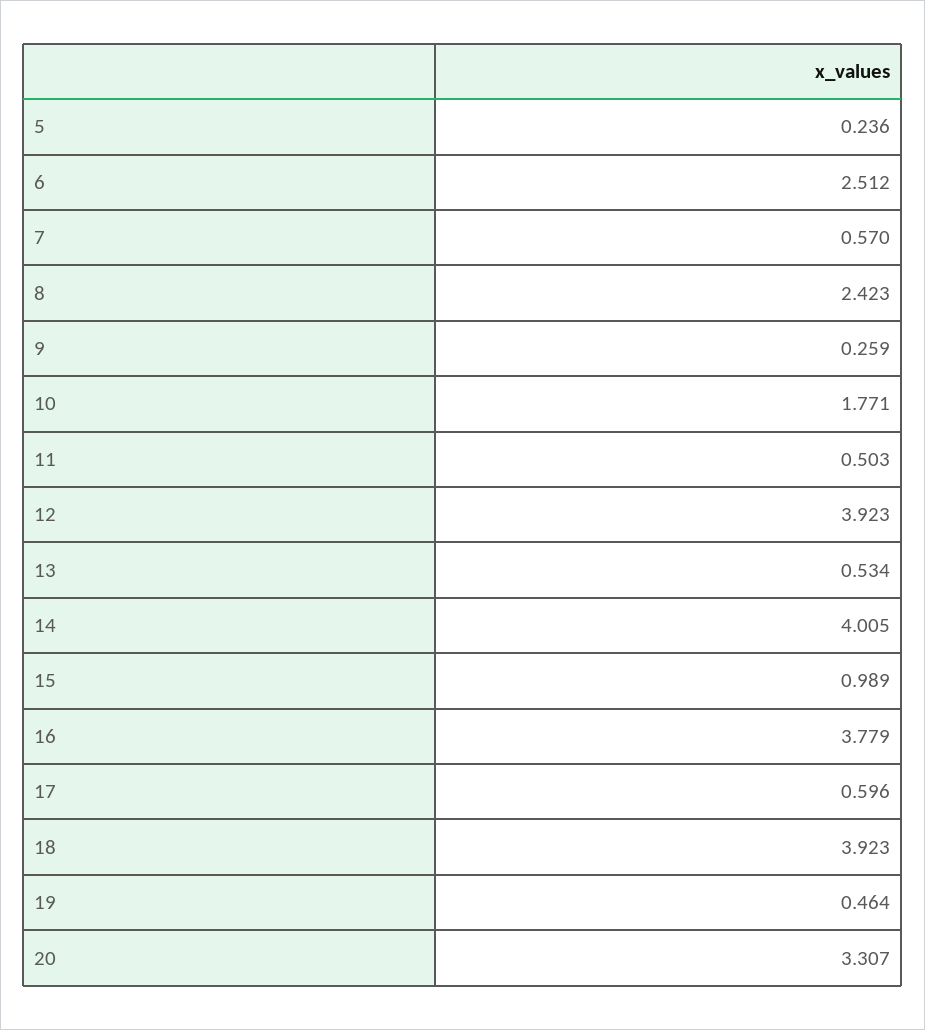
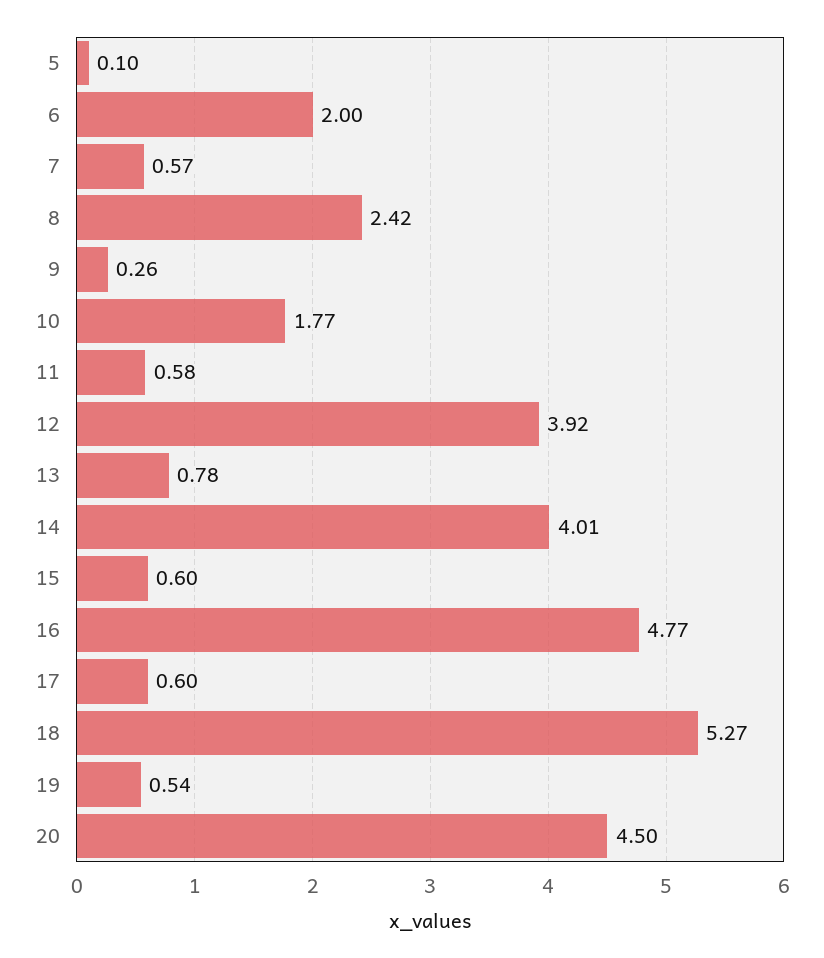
5: 0.236 -> 0.1
6: 2.512 -> 2
11: 0.503 -> 0.58
13: 0.534 -> 0.78
15: 0.989 -> 0.6
16: 3.779 -> 4.77
18: 3.923 -> 5.27
19: 0.464 -> 0.54
20: 3.307 -> 4.5

